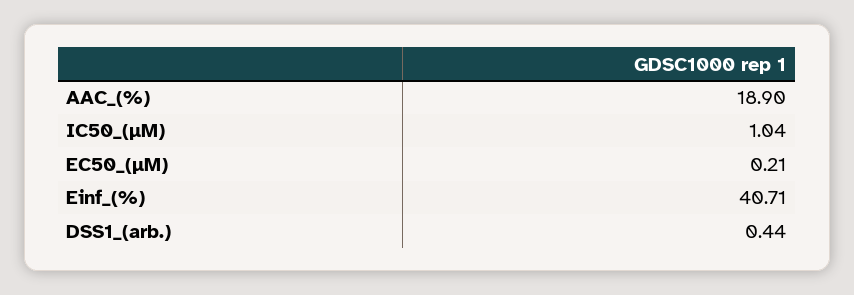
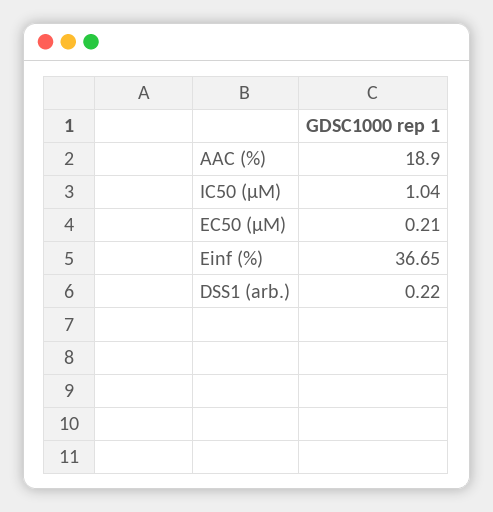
Einf_(%): 40.71 -> 36.65
DSS1_(arb.): 0.44 -> 0.22

